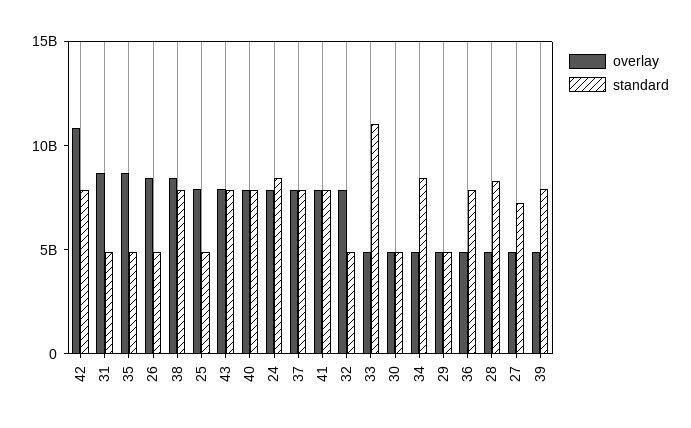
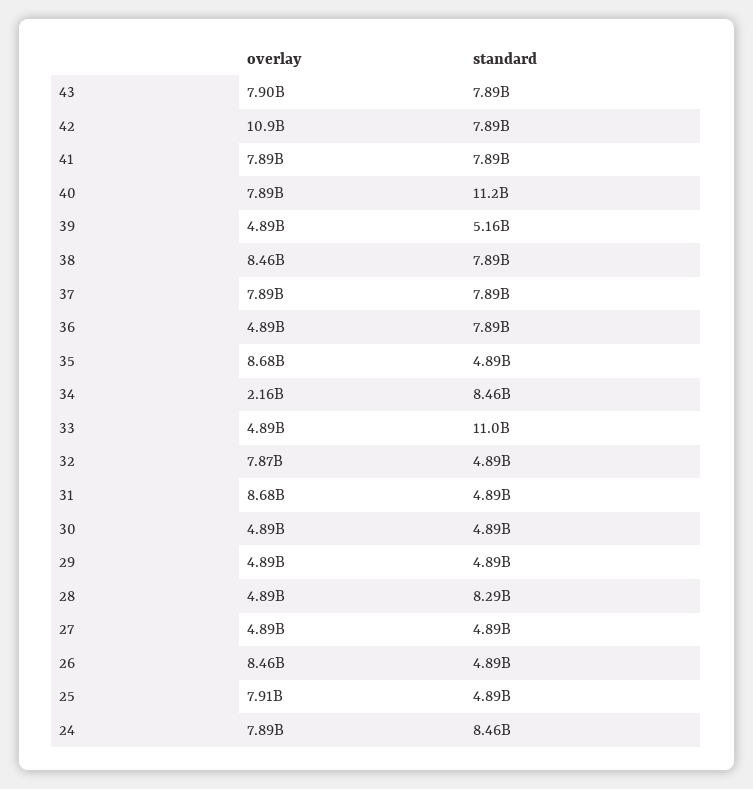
standard, 40: 8000000000 -> 11200000000
overlay, 34: 5000000000 -> 2160000000
standard, 27: 7000000000 -> 4890000000
standard, 39: 8000000000 -> 5160000000

